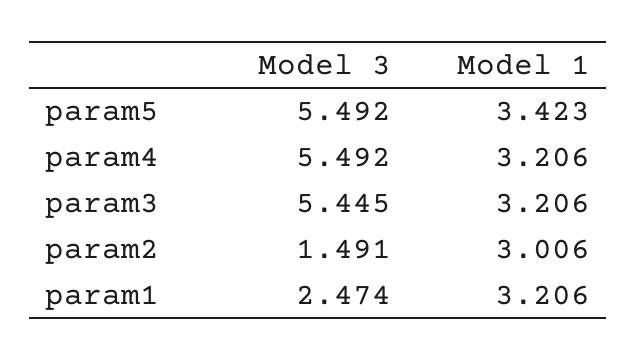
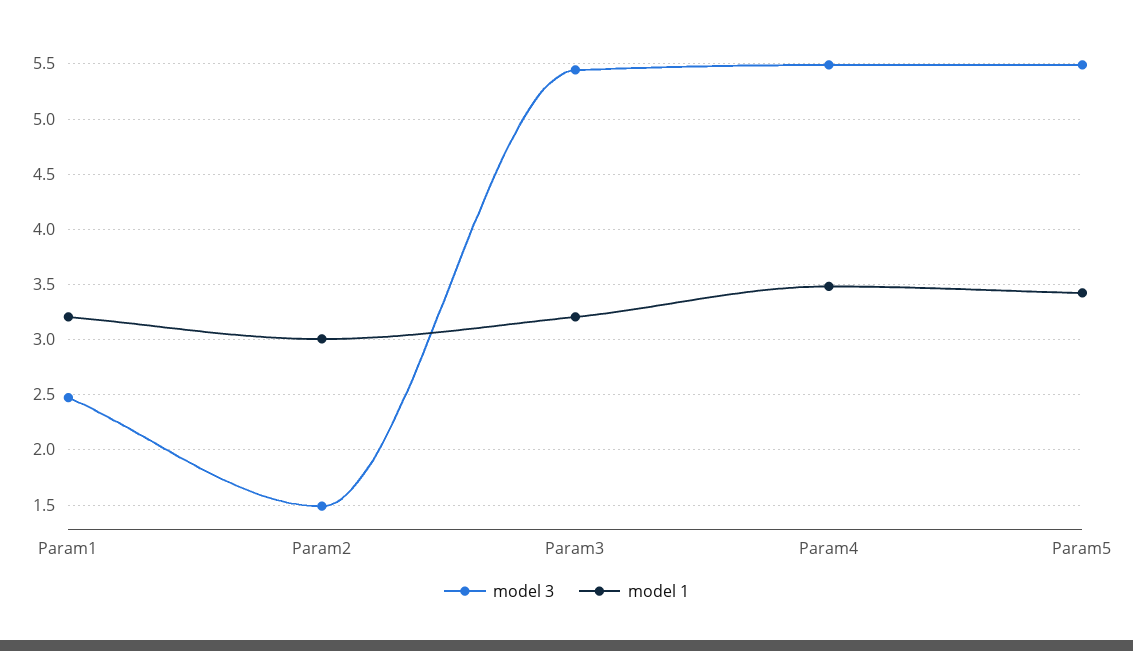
Model 1, param4: 3.206 -> 3.5

